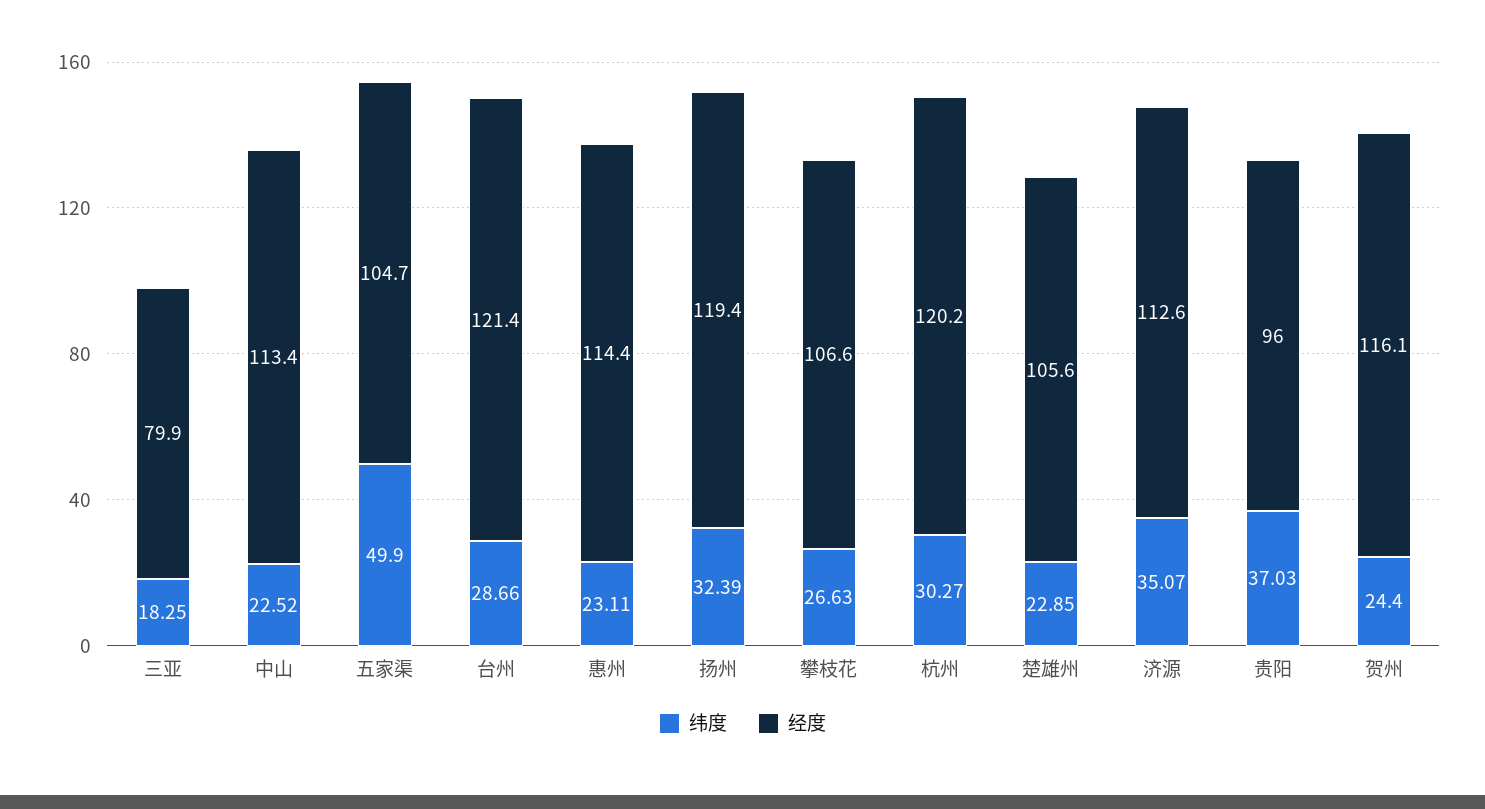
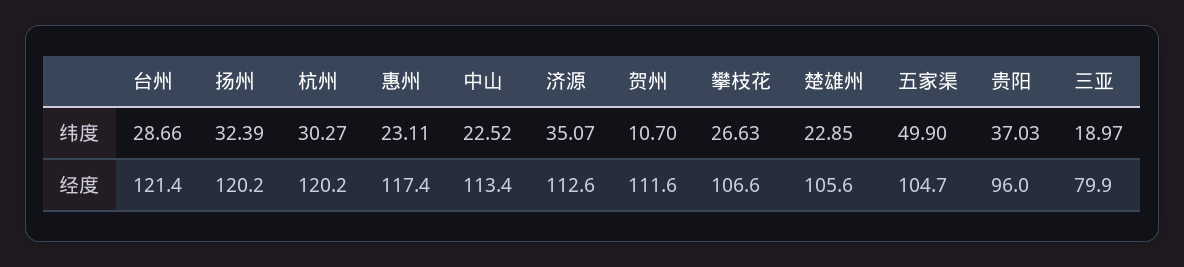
纬度, 三亚: 18.25 -> 18.97
经度, 惠州: 114.4 -> 117.4
经度, 扬州: 119.4 -> 120.2
纬度, 贺州: 24.4 -> 10.7
经度, 贺州: 116.1 -> 111.6

